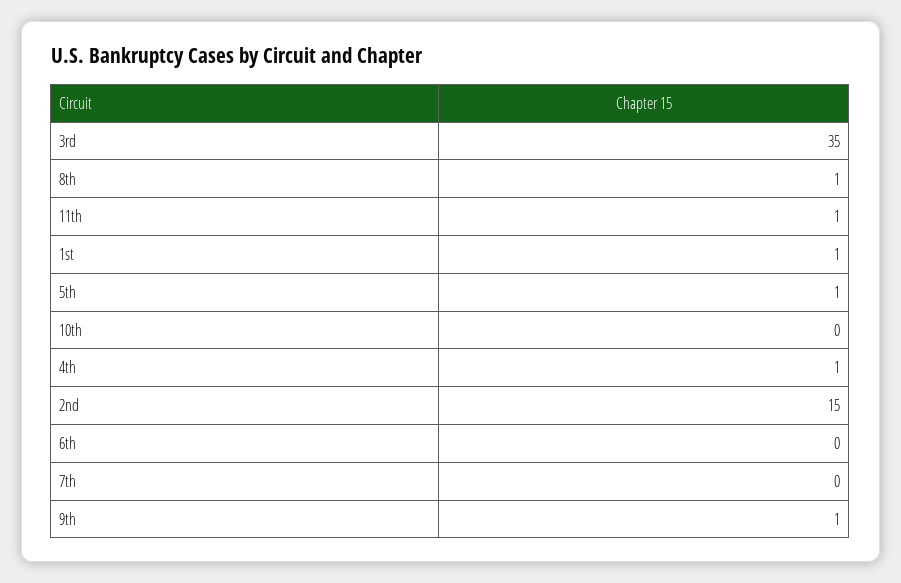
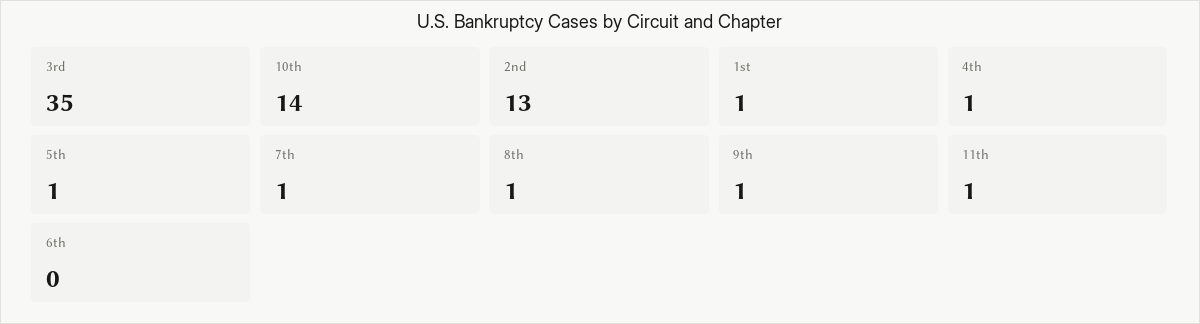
10th: 0 -> 14
2nd: 15 -> 13
7th: 0 -> 1

